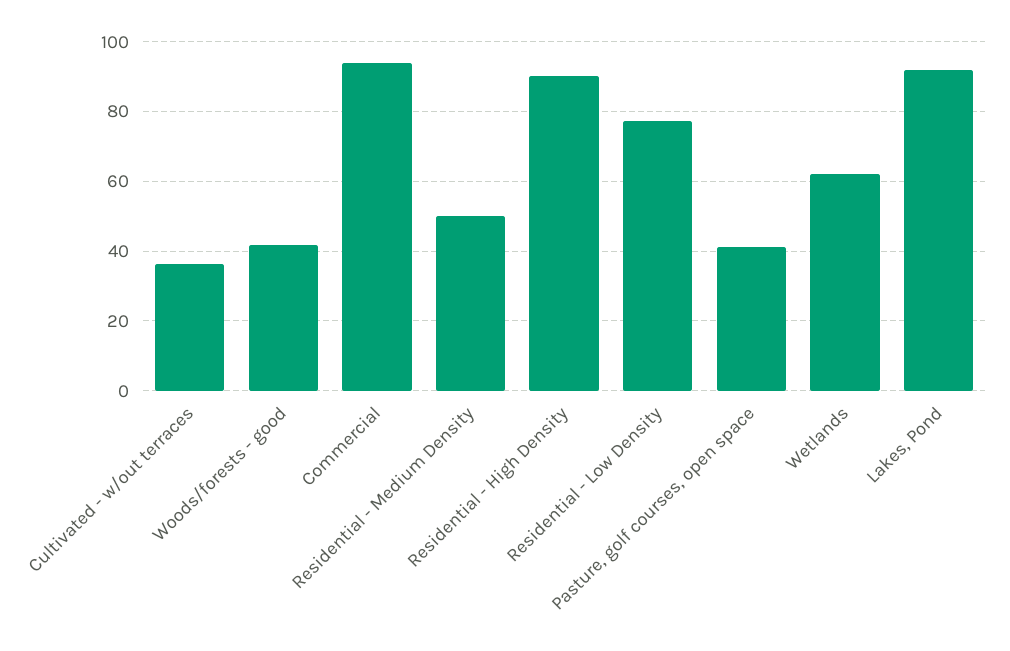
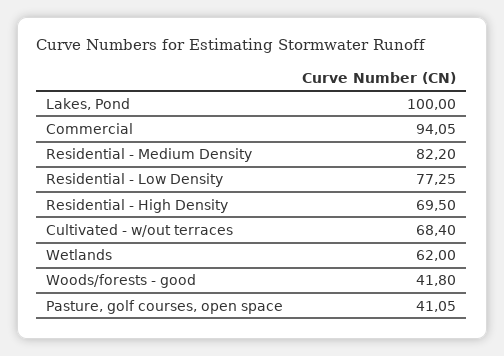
Cultivated - w/out terraces: 36 -> 68.4
Residential - Medium Density: 50 -> 82.2
Residential - High Density: 90 -> 69.5
Lakes, Pond: 92 -> 100

